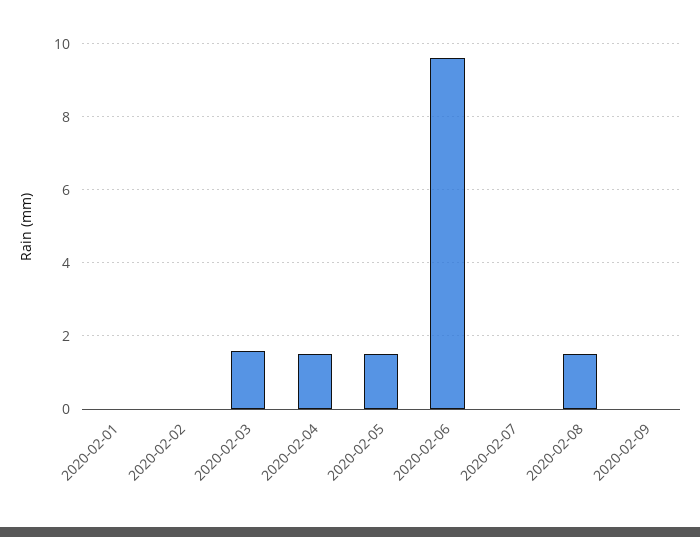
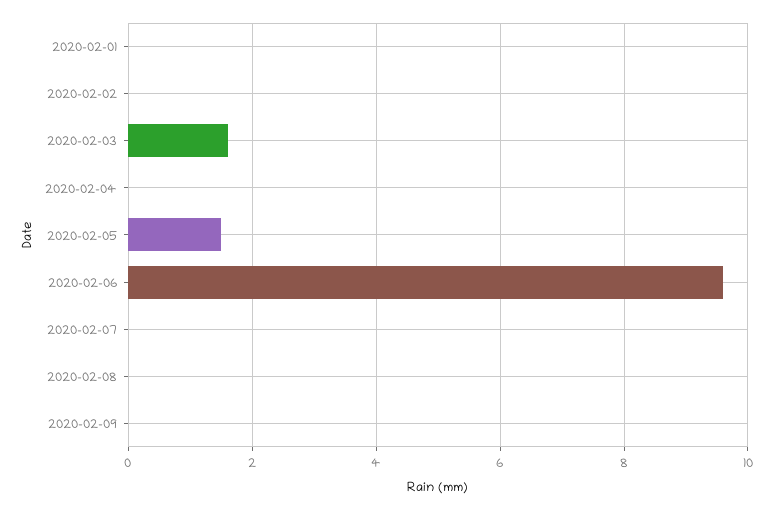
2020-02-04: 1.5 -> 0
2020-02-08: 1.5 -> 0

